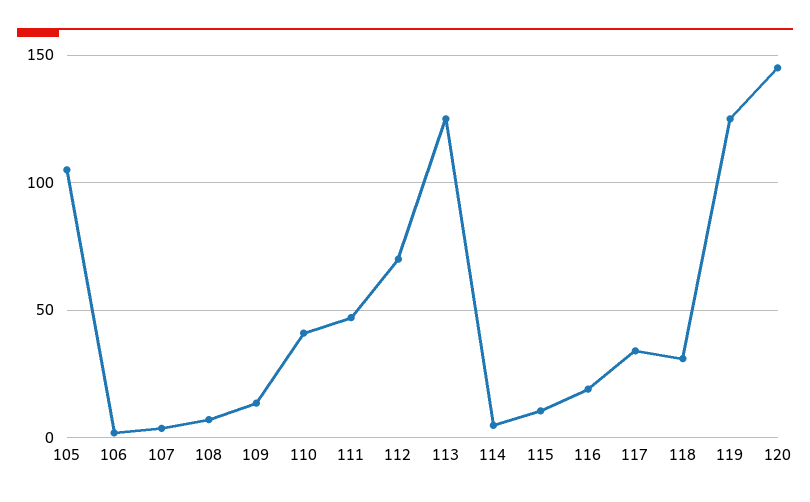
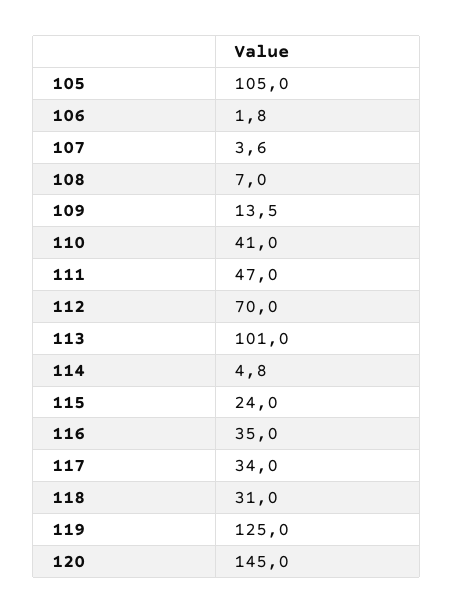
113: 125 -> 101
115: 10 -> 24
116: 20 -> 35

